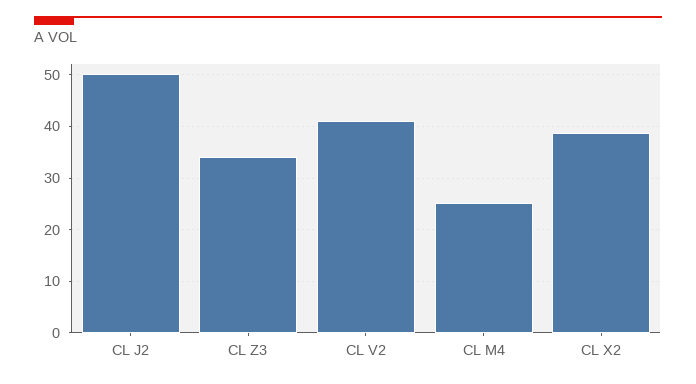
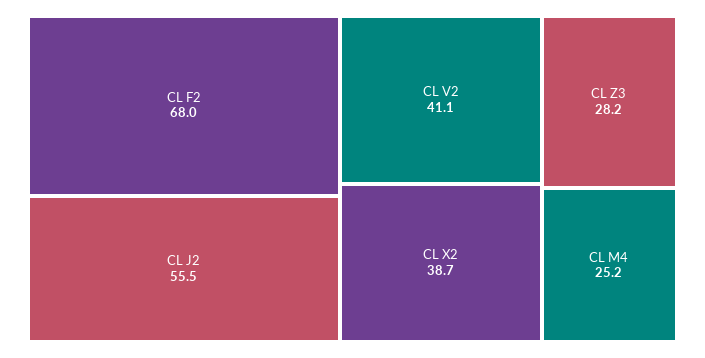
CL J2: 50 -> 55.5
CL Z3: 34 -> 28.2
CL F2: none -> 68

